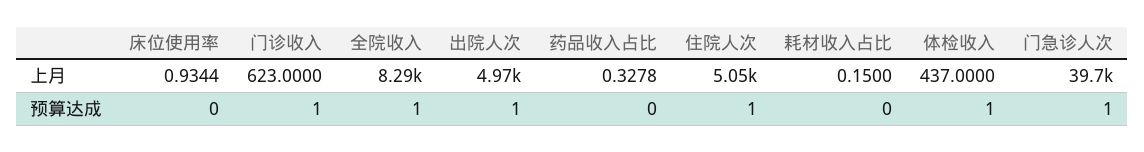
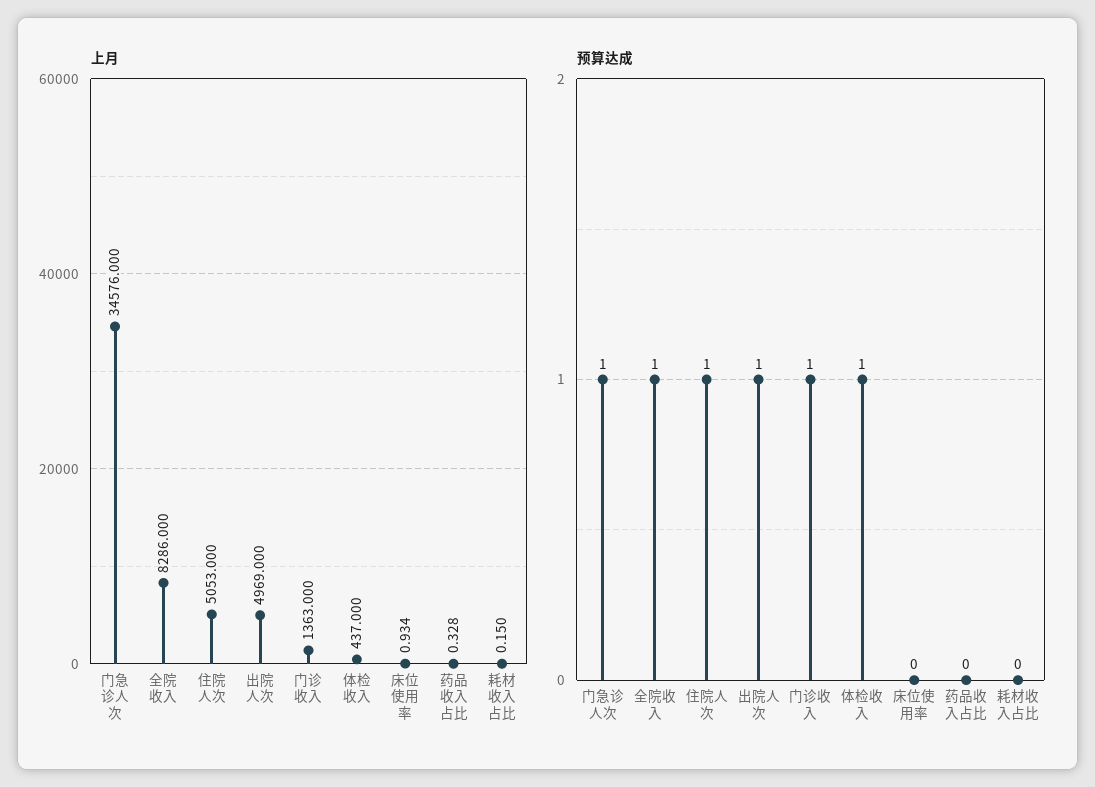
上月, 门诊收入: 623 -> 1363
上月, 门急诊人次: 39700 -> 34576

